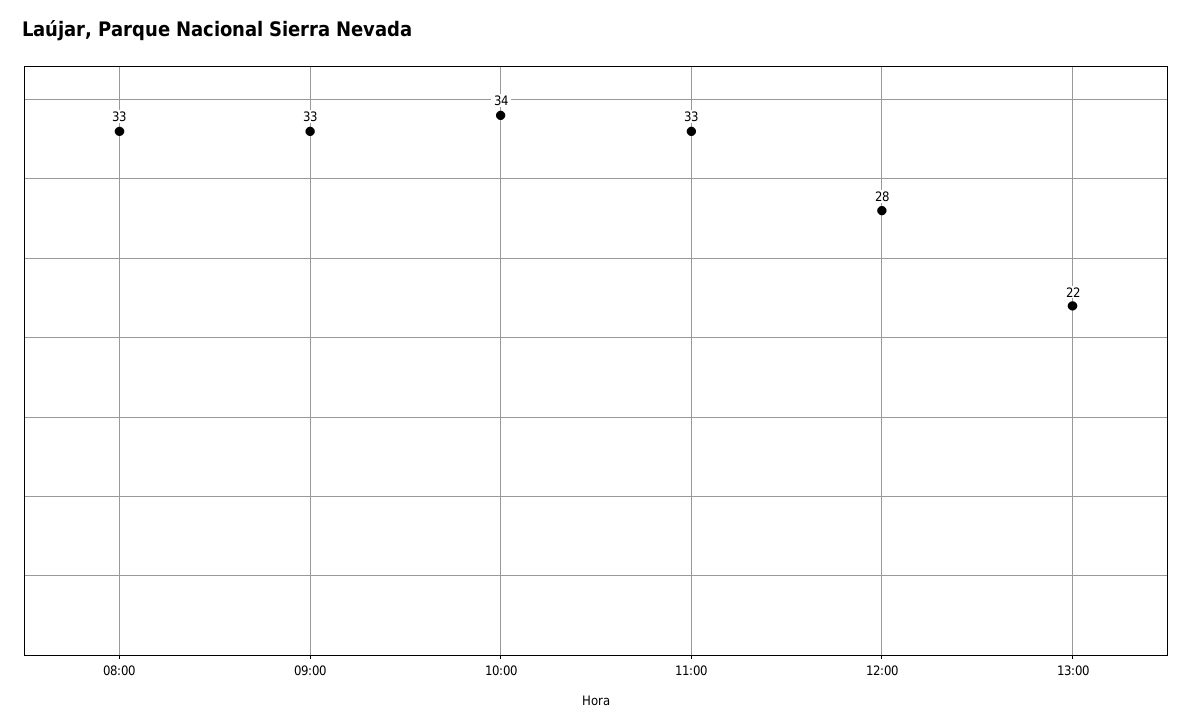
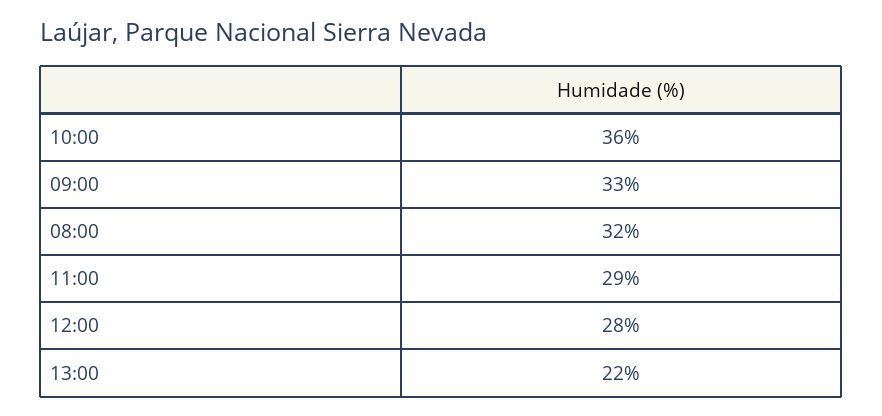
08:00: 33 -> 32
10:00: 34 -> 36
11:00: 33 -> 29

